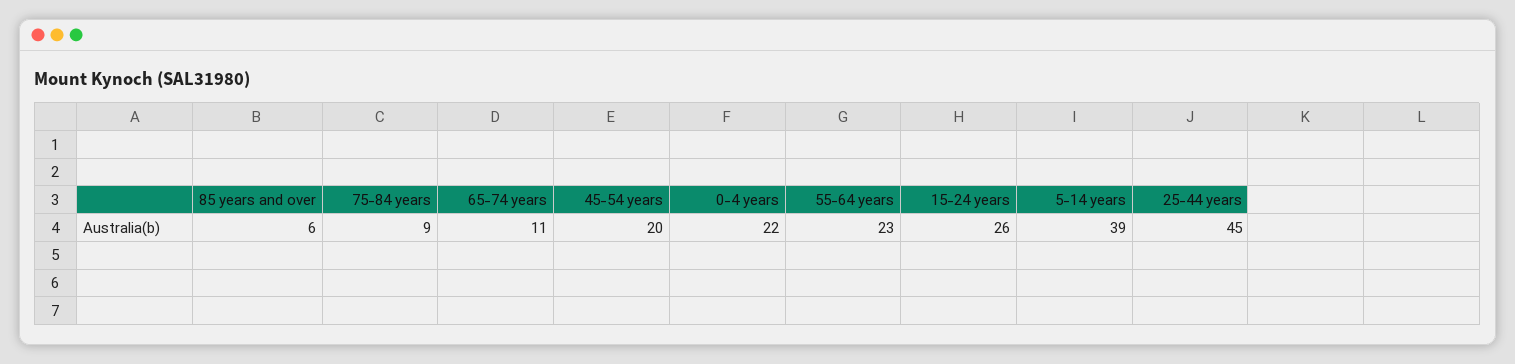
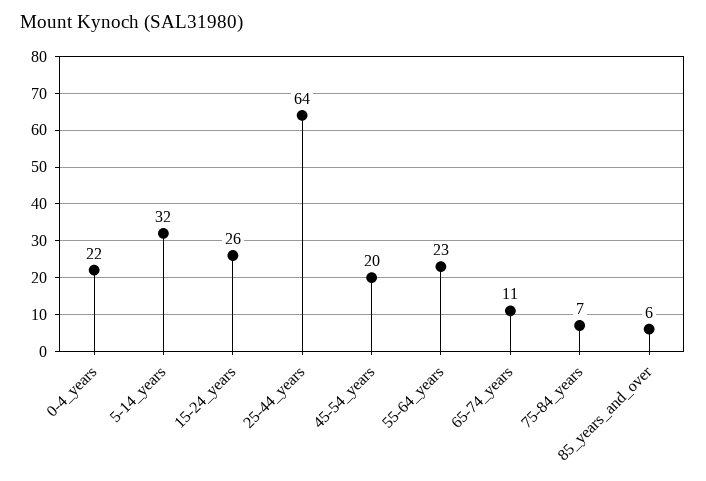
75-84 years: 9 -> 7
5-14 years: 39 -> 32
25-44 years: 45 -> 64

